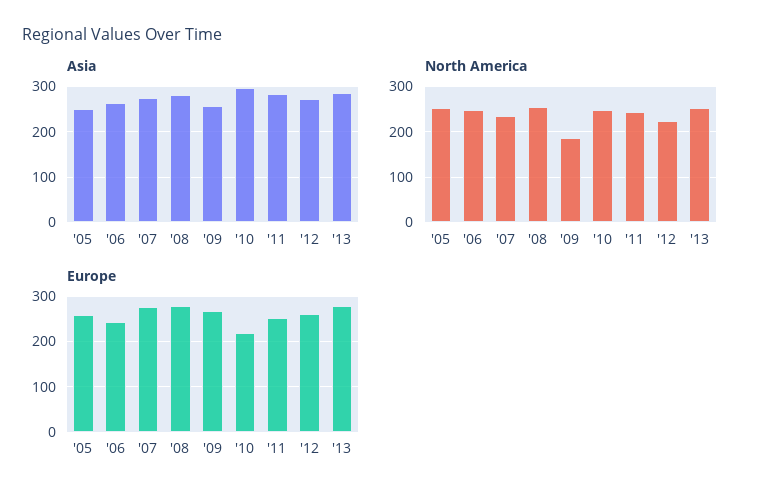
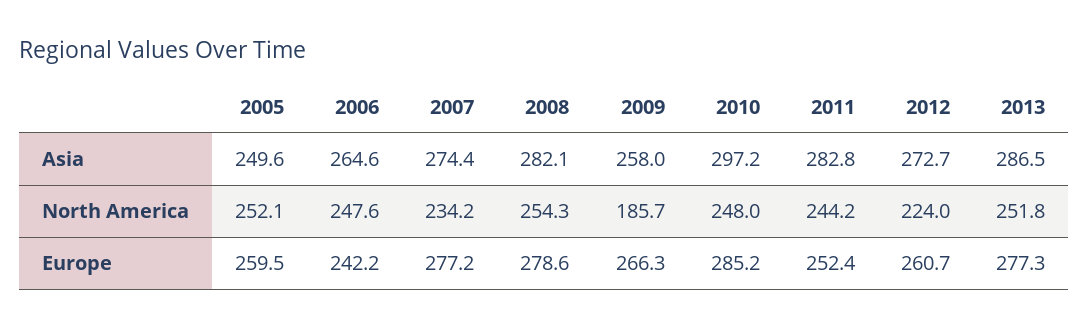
Europe, '10: 220 -> 285.2

